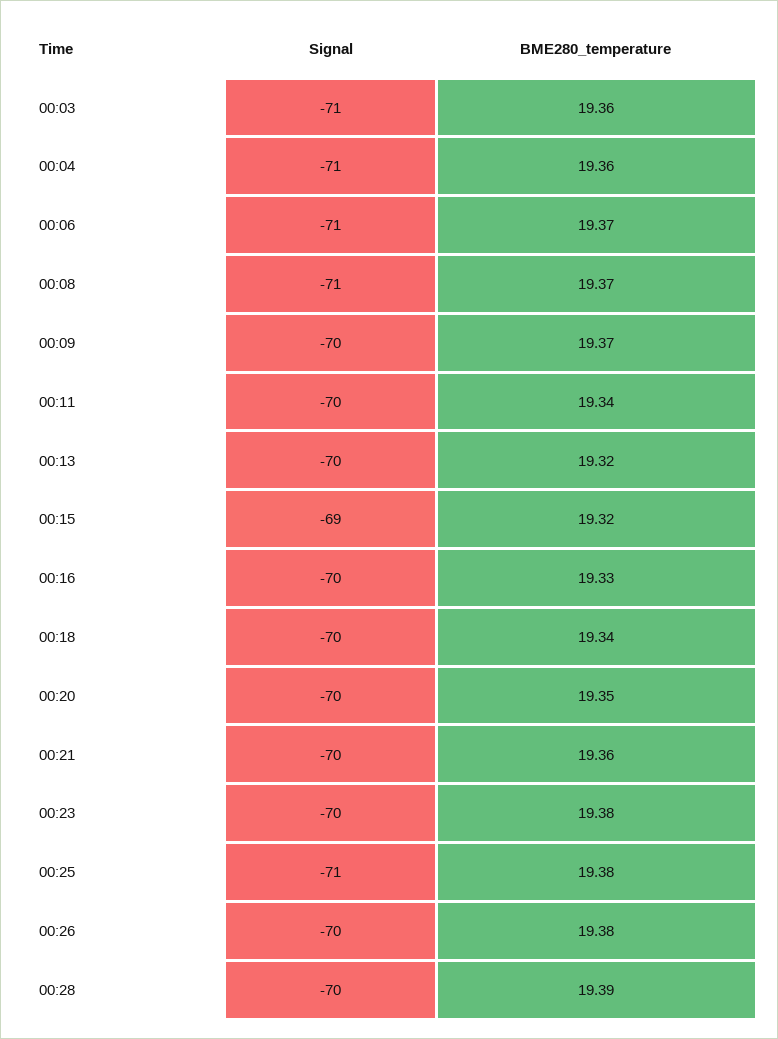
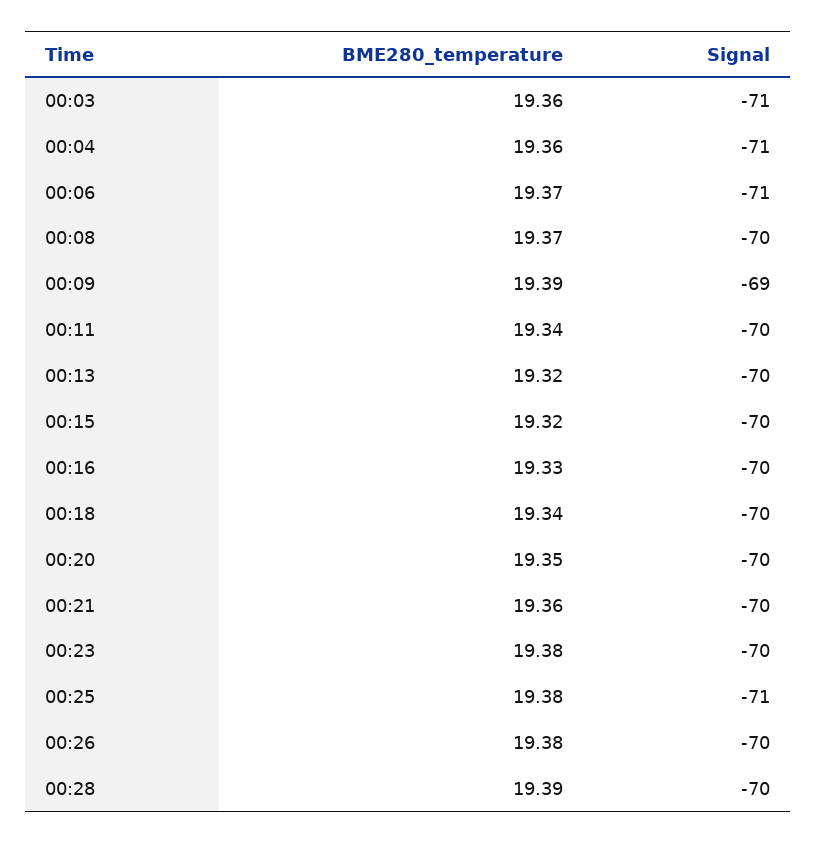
Signal, 00:08: -71 -> -70
Signal, 00:09: -70 -> -69
BME280_temperature, 00:09: 19.37 -> 19.39
Signal, 00:15: -69 -> -70

